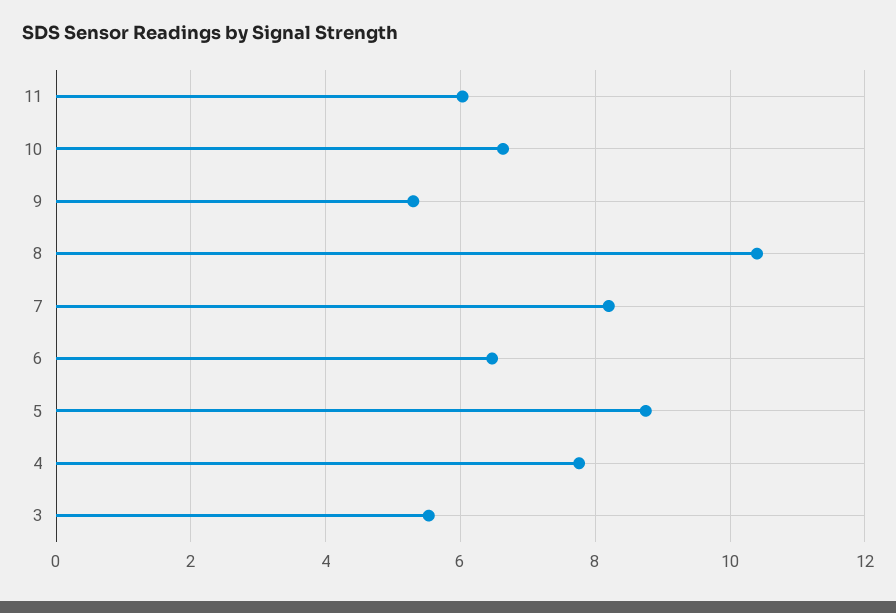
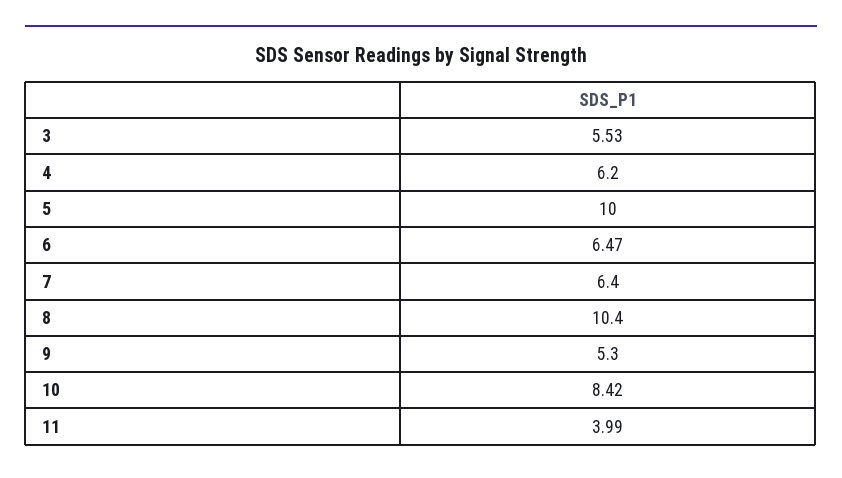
11: 6 -> 3.99
10: 6.6 -> 8.42
7: 8.2 -> 6.4
5: 8.8 -> 10
4: 7.8 -> 6.2

